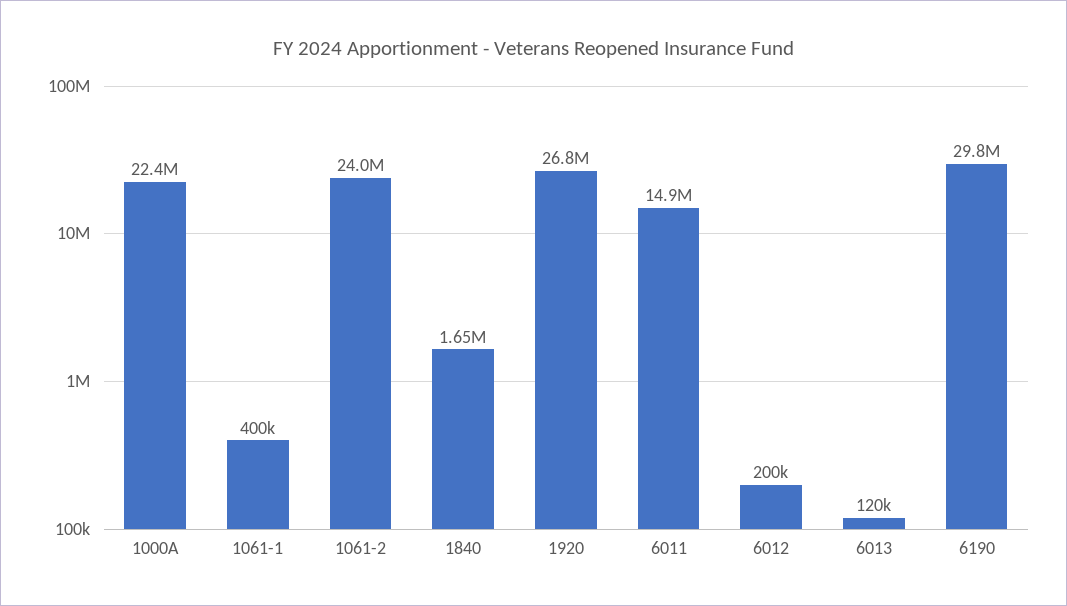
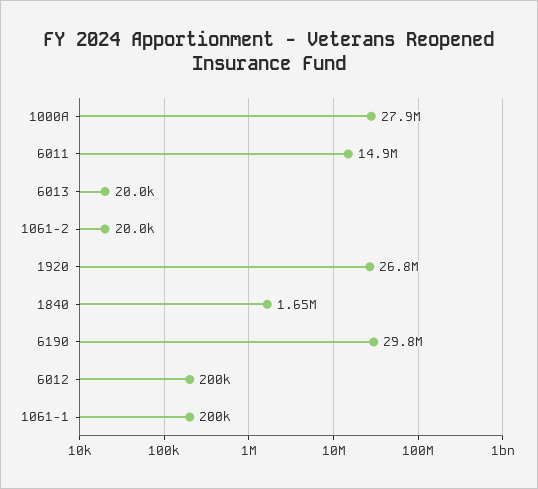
1000A: 22400000 -> 27900000
1061-1: 400000 -> 200000
1061-2: 24000000 -> 20000
6013: 120000 -> 20000

